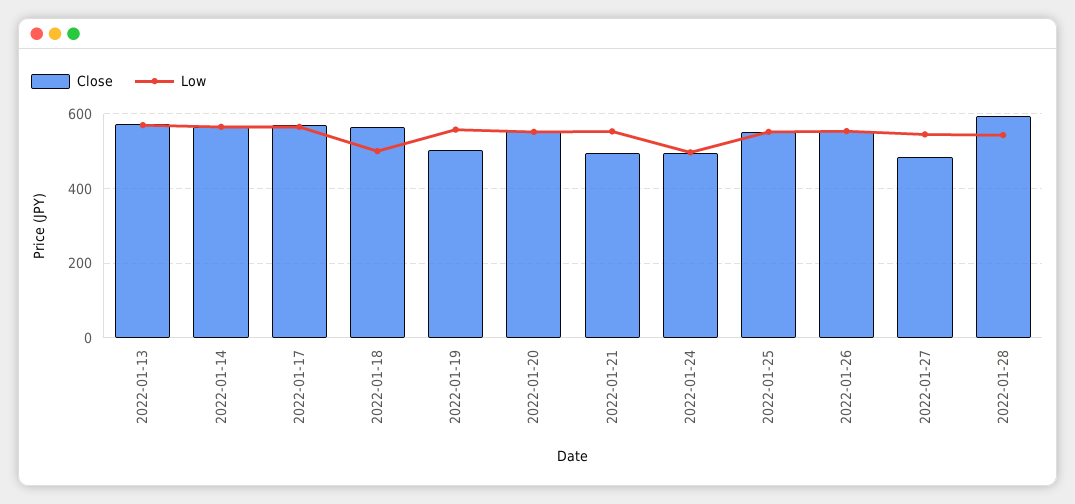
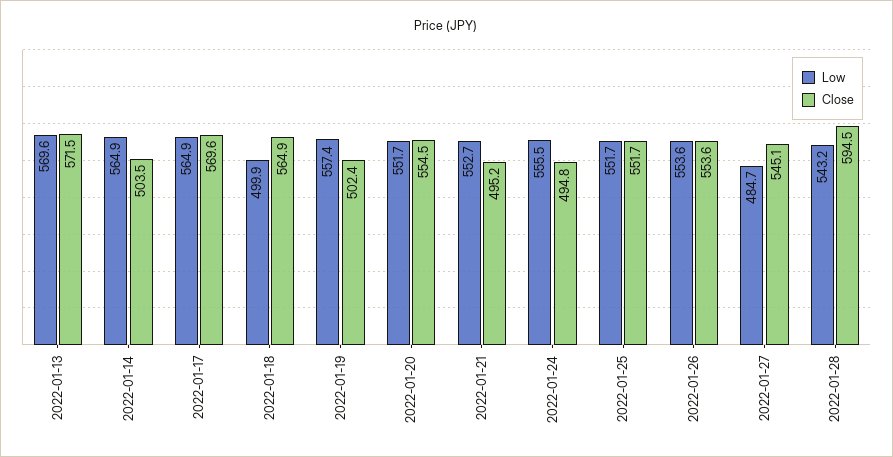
Close, 2022-01-14: 560 -> 503.5
Low, 2022-01-24: 500 -> 555.5
Close, 2022-01-27: 480 -> 545.1
Low, 2022-01-27: 540 -> 484.7

